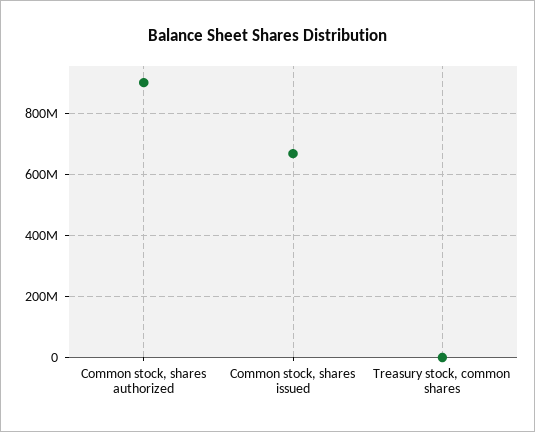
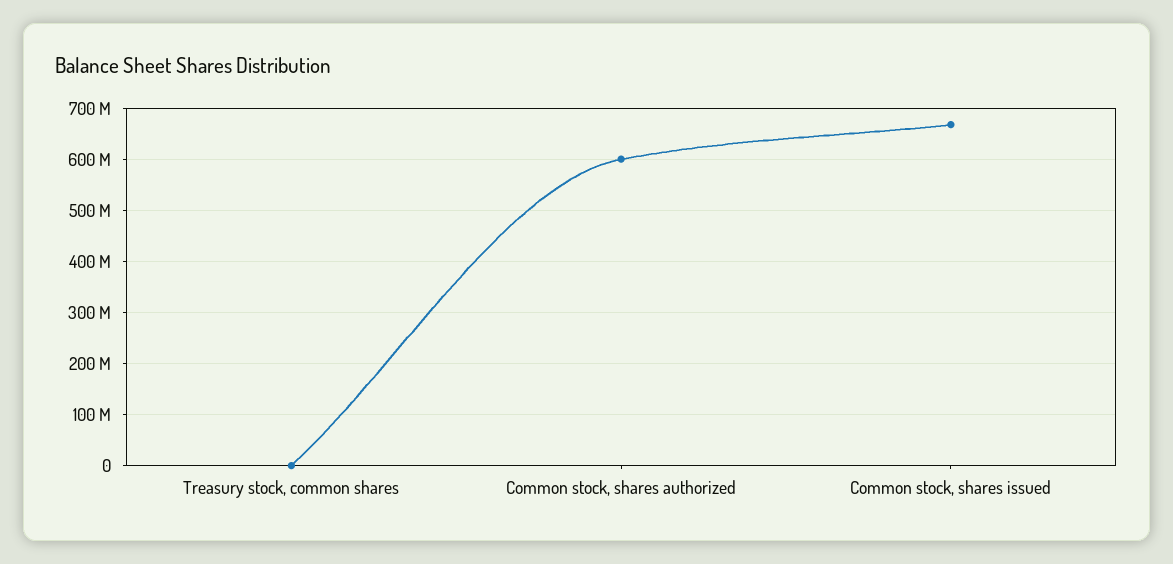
Common stock, shares authorized: 900000000 -> 600000000

